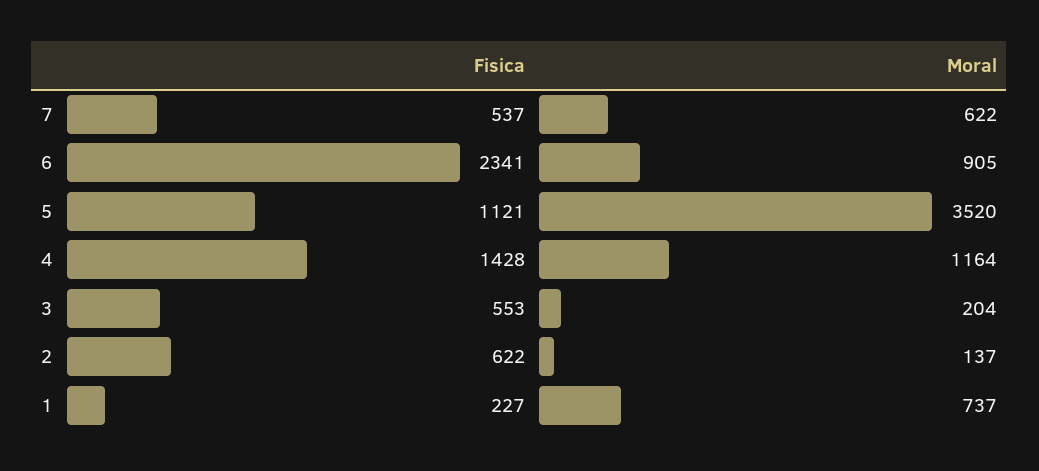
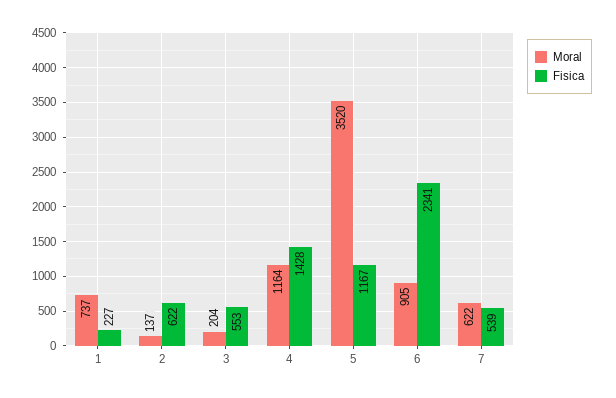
Fisica, 7: 537 -> 539
Fisica, 5: 1121 -> 1167

